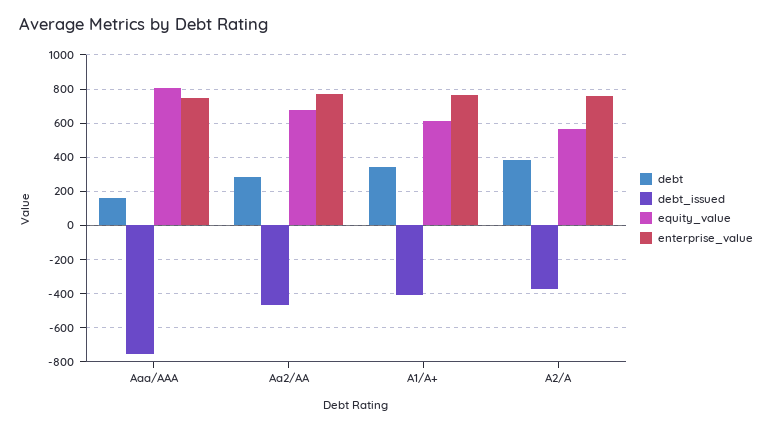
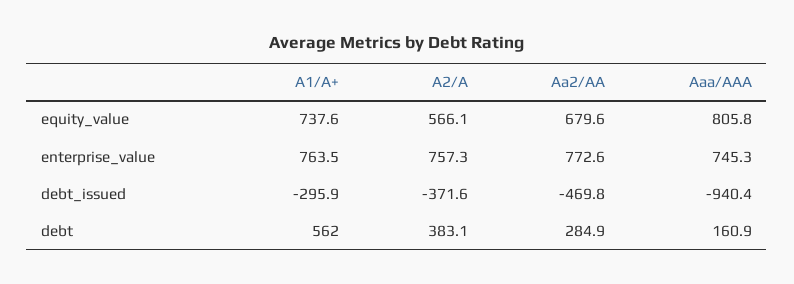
debt_issued, Aaa/AAA: -750 -> -940.4
debt, A1/A+: 350 -> 562
debt_issued, A1/A+: -400 -> -295.9
equity_value, A1/A+: 600 -> 737.6

